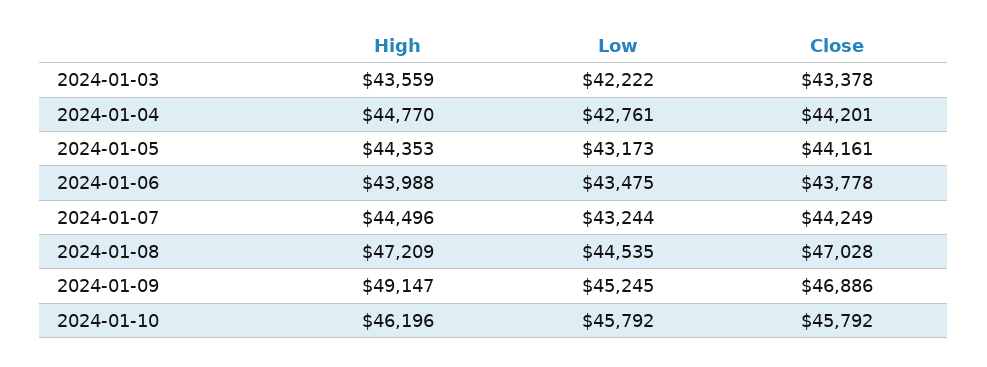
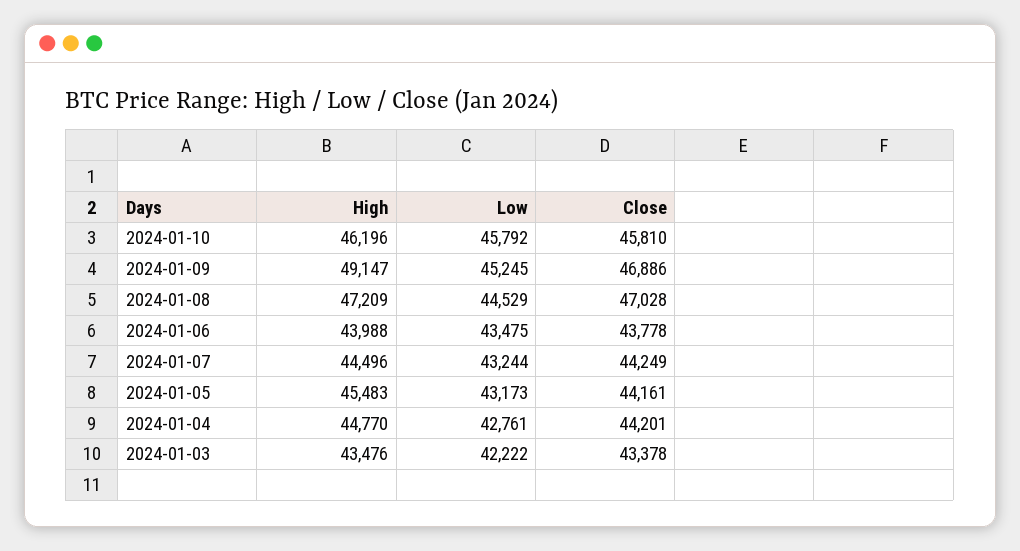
High, 2024-01-03: 43559 -> 43476
High, 2024-01-05: 44353 -> 45483
Low, 2024-01-08: 44535 -> 44529
Close, 2024-01-10: 45792 -> 45810

